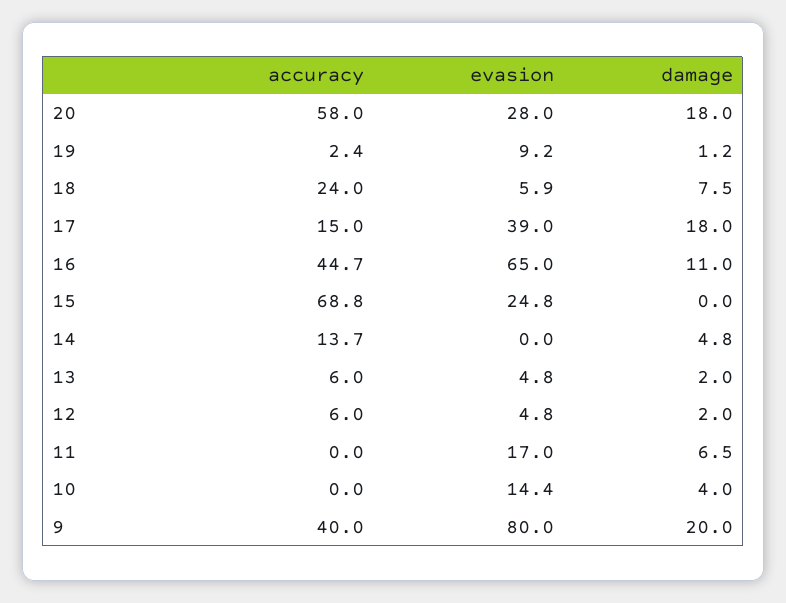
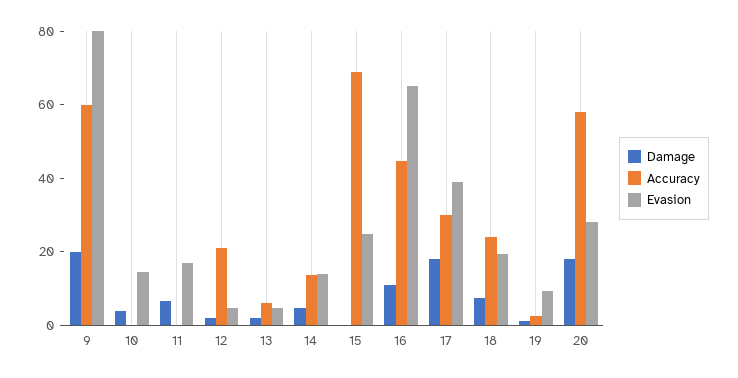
evasion, 18: 5.9 -> 20
accuracy, 17: 15 -> 30
evasion, 14: 0 -> 15
accuracy, 12: 6 -> 20
accuracy, 9: 40 -> 60

